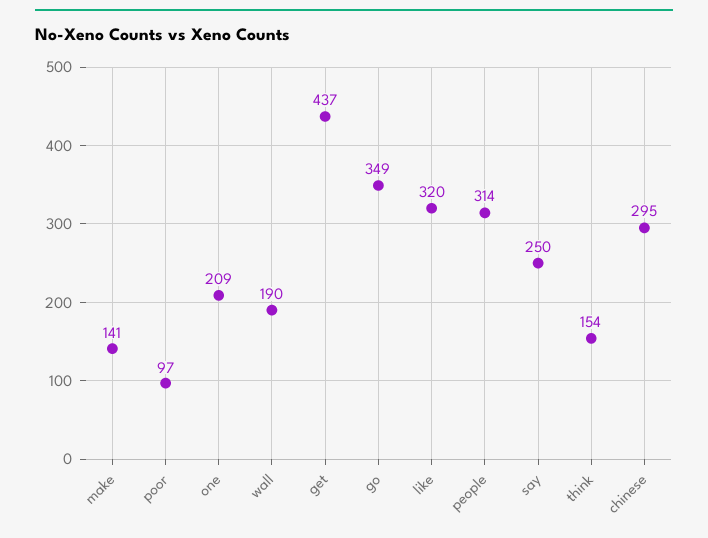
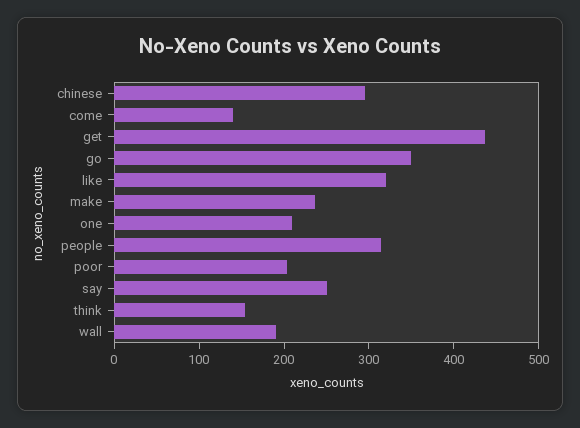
make: 141 -> 240
poor: 97 -> 200
come: none -> 140

